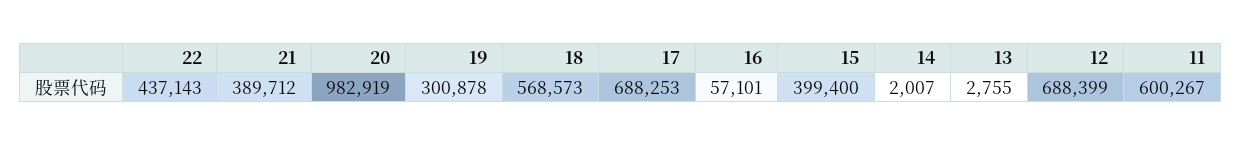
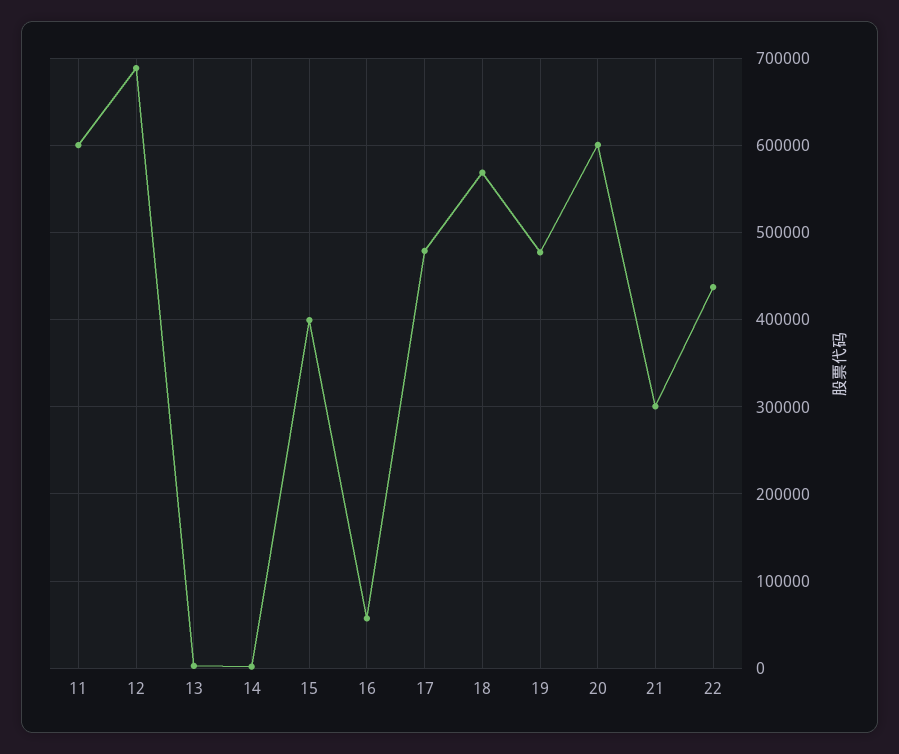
21: 389712 -> 300000
20: 982919 -> 600000
19: 300878 -> 480000
17: 688253 -> 480000

